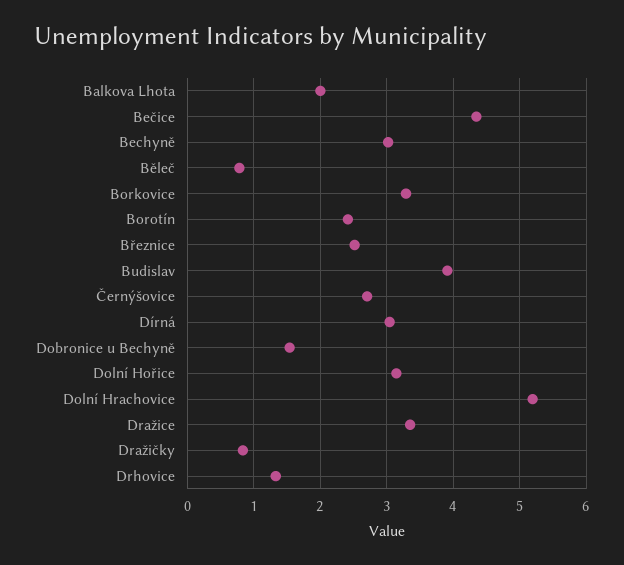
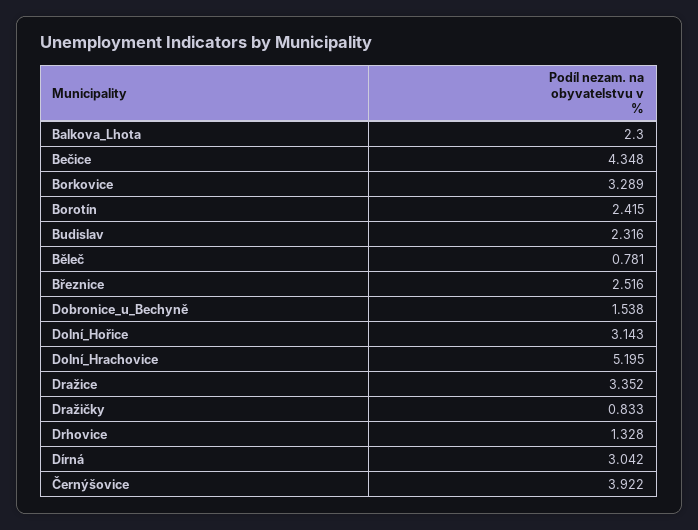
Balkova Lhota: 2 -> 2.3
Bechyně: 3 -> none
Budislav: 3.9 -> 2.316
Černýšovice: 2.7 -> 3.922

